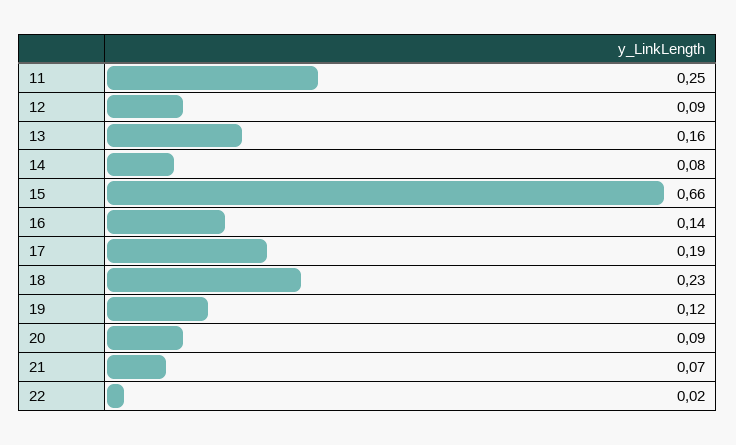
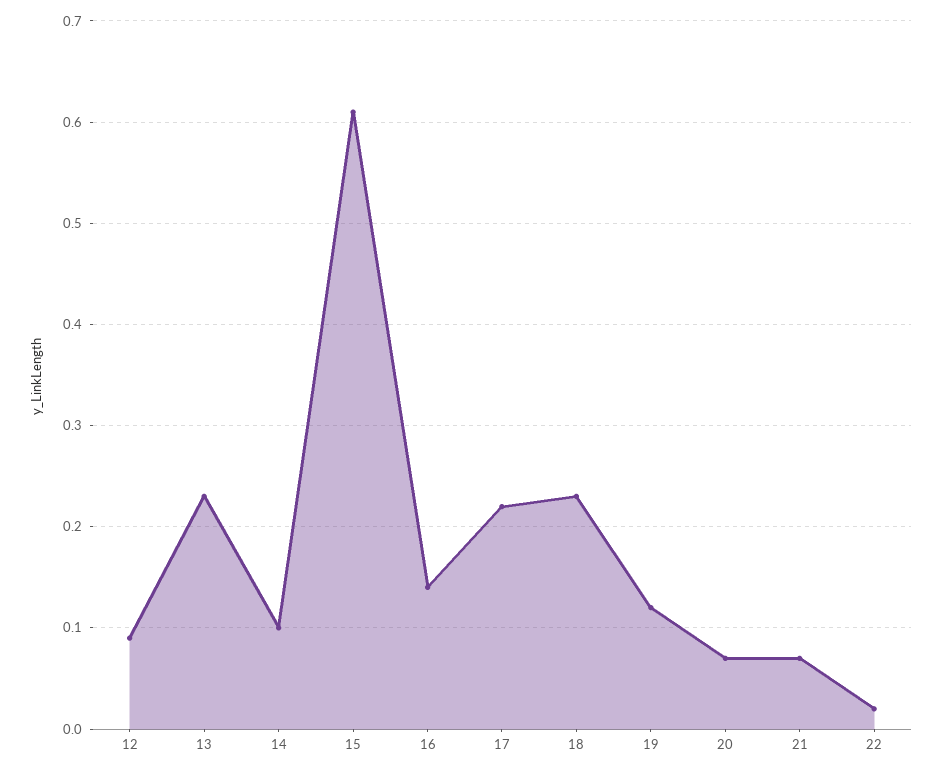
11: 0.25 -> none
13: 0.16 -> 0.23
14: 0.08 -> 0.1
15: 0.66 -> 0.61
17: 0.19 -> 0.22
20: 0.09 -> 0.07

